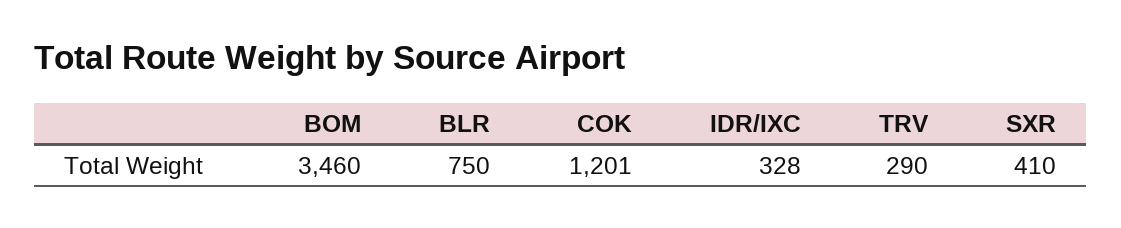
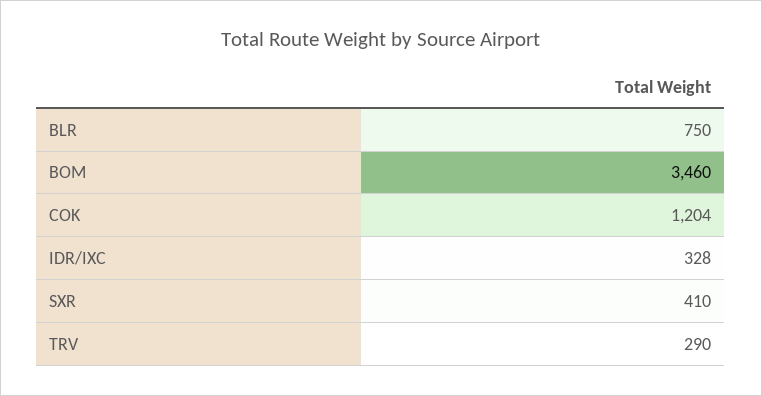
COK: 1201 -> 1204

